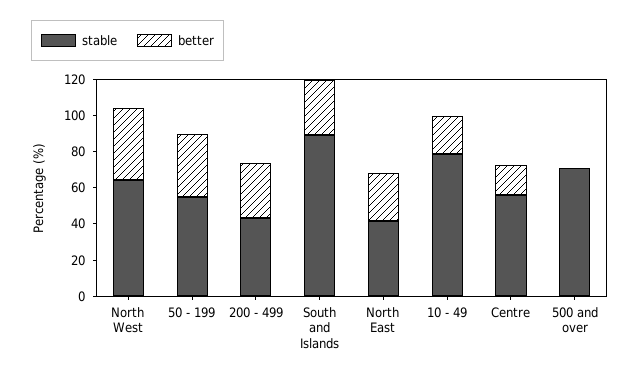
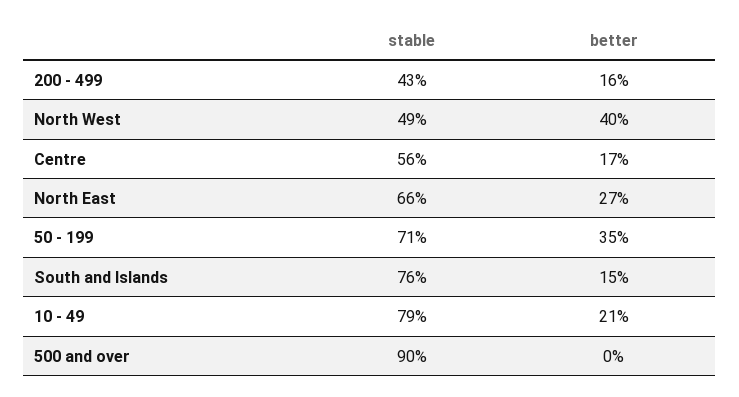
stable, North West: 65 -> 49
stable, 50 - 199: 55 -> 71
better, 200 - 499: 30 -> 16
stable, South and Islands: 90 -> 76
better, South and Islands: 30 -> 15
stable, North East: 40 -> 66
stable, 500 and over: 70 -> 90

